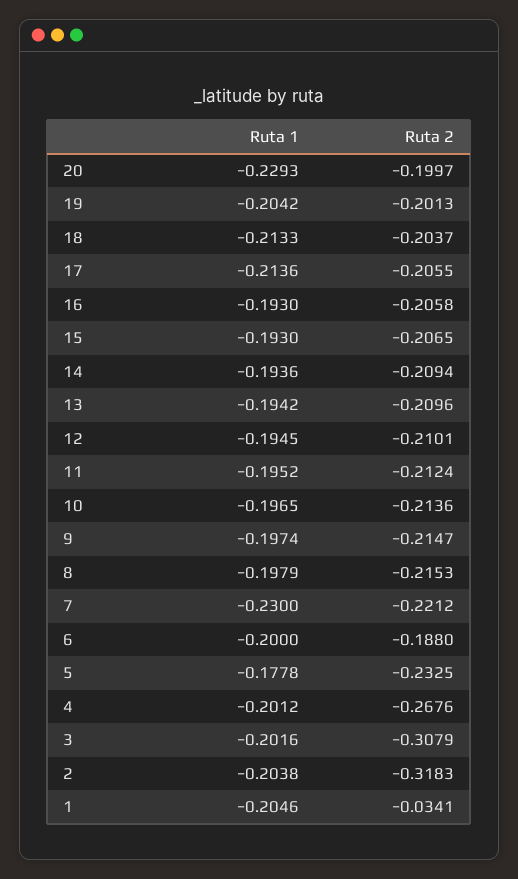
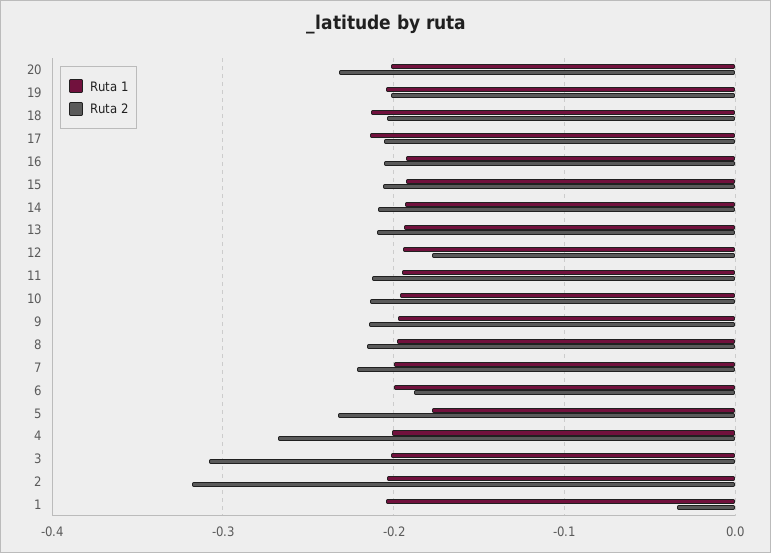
Ruta 1, 20: -0.2293 -> -0.2
Ruta 2, 20: -0.1997 -> -0.23
Ruta 2, 12: -0.2101 -> -0.18
Ruta 1, 7: -0.23 -> -0.2

